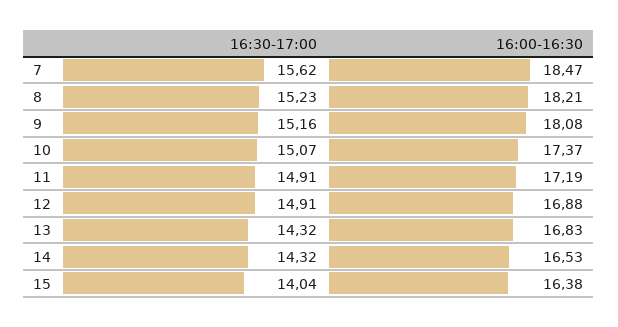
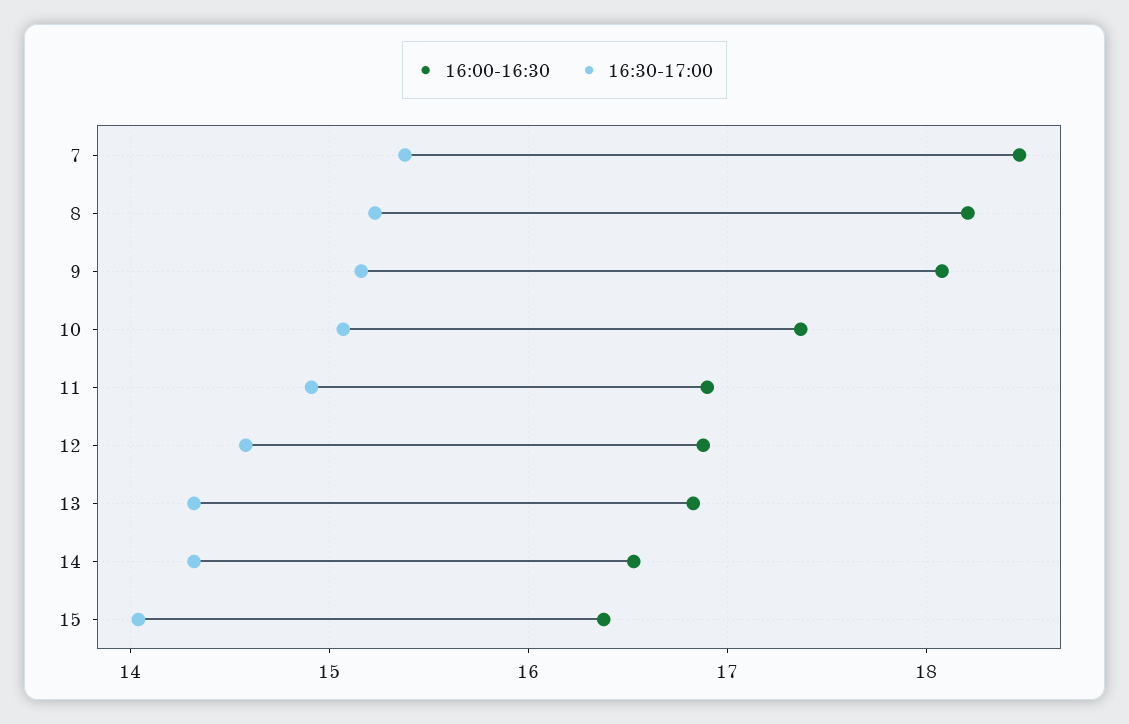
16:30-17:00, 7: 15.62 -> 15.4
16:00-16:30, 11: 17.19 -> 16.9
16:30-17:00, 12: 14.91 -> 14.6

